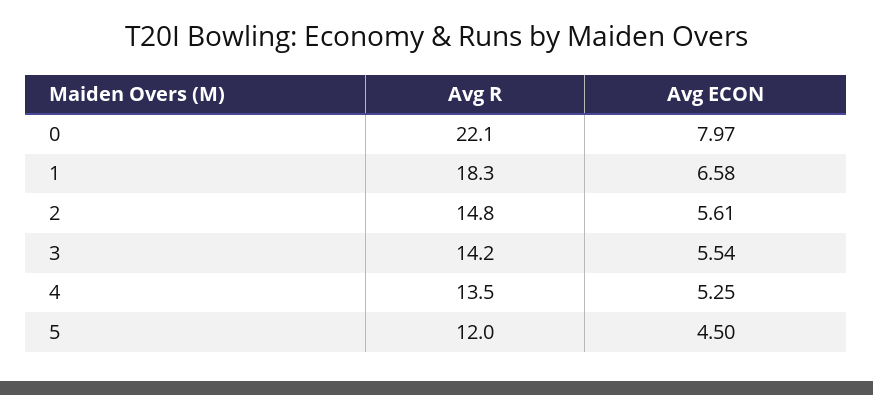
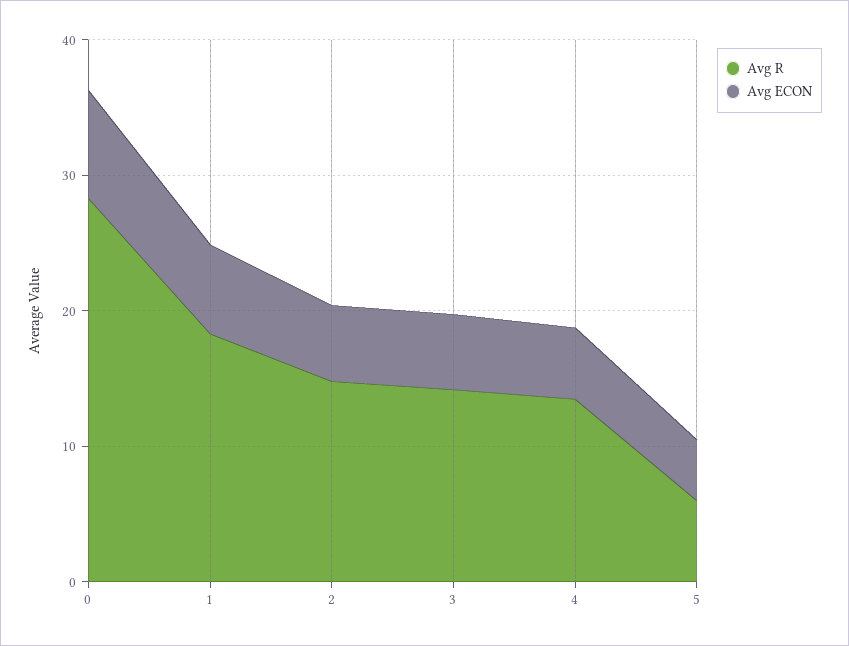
Avg R, 0: 22.1 -> 28
Avg R, 5: 12 -> 6

